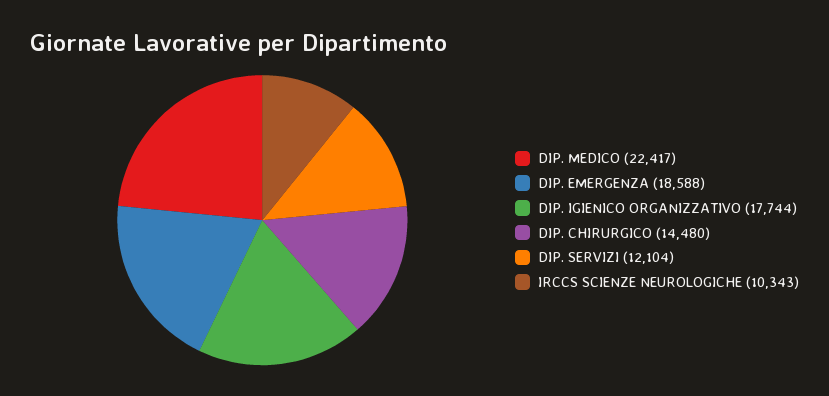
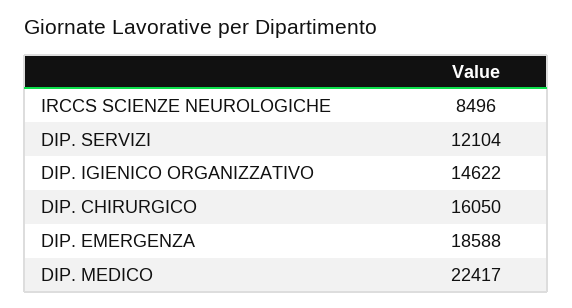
DIP. IGIENICO ORGANIZZATIVO: 17744 -> 14622
DIP. CHIRURGICO: 14480 -> 16050
IRCCS SCIENZE NEUROLOGICHE: 10343 -> 8496

